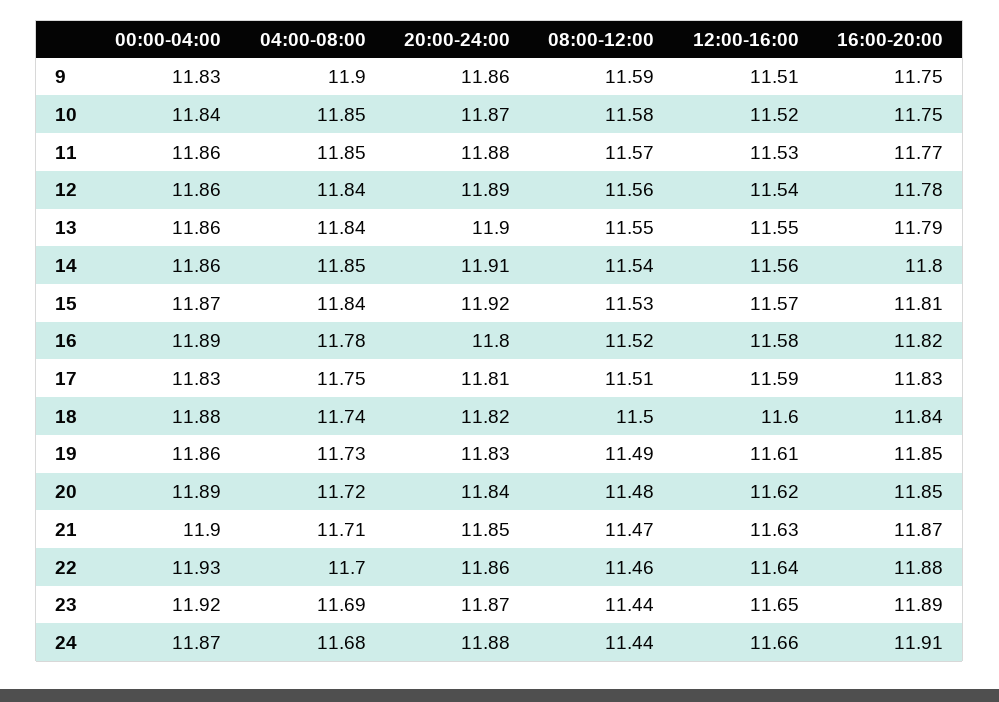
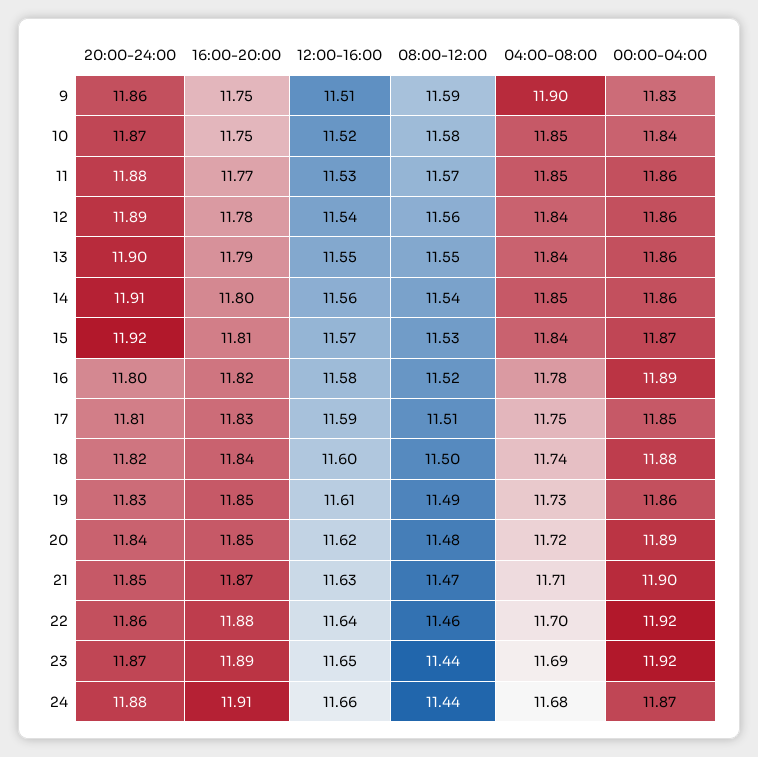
00:00-04:00, 17: 11.83 -> 11.85
00:00-04:00, 22: 11.93 -> 11.92

